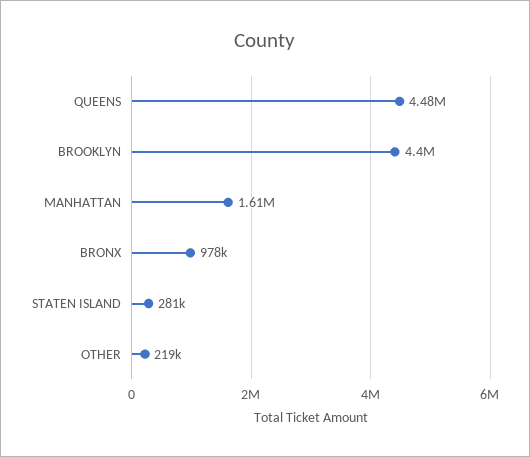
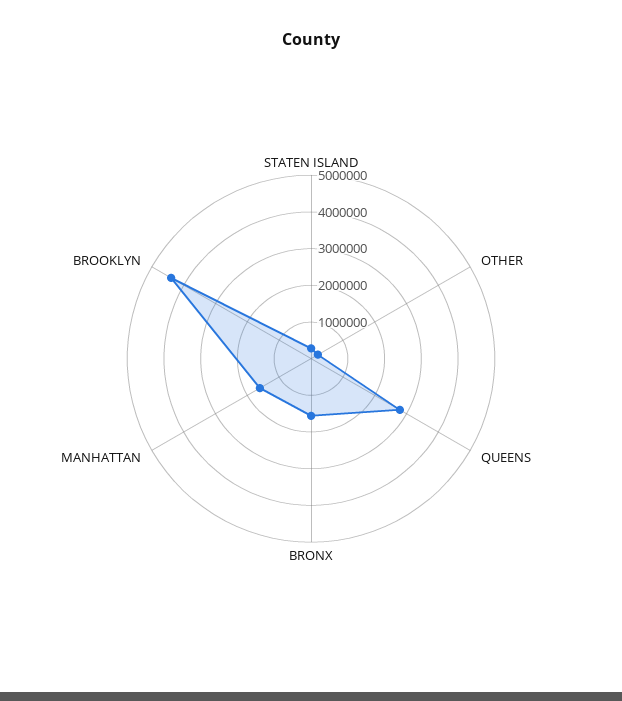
QUEENS: 4480000 -> 2750000
BRONX: 978000 -> 1500000

